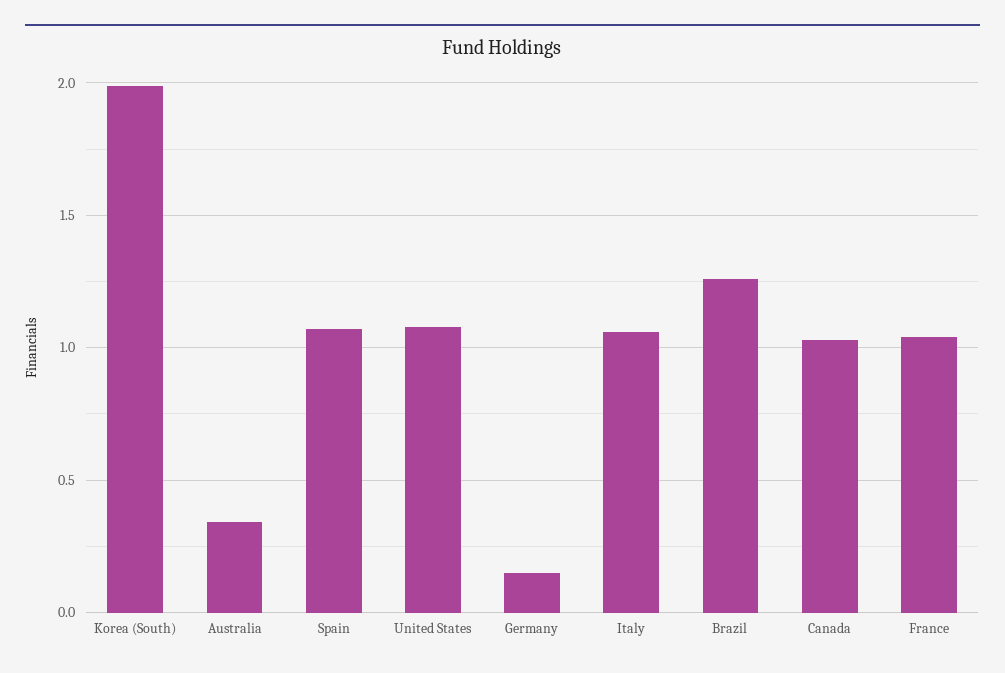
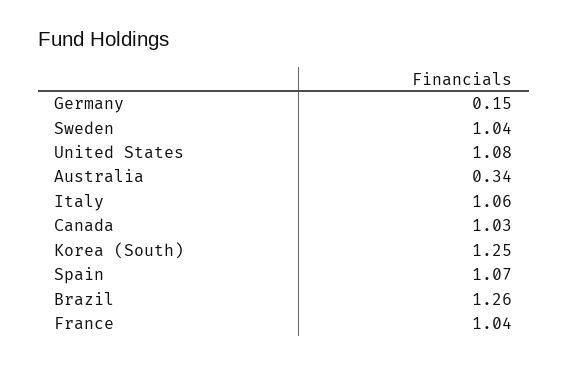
Korea (South): 2 -> 1.25
Sweden: none -> 1.04

